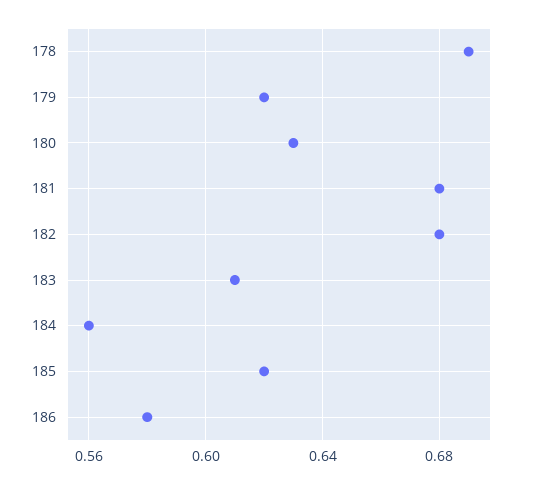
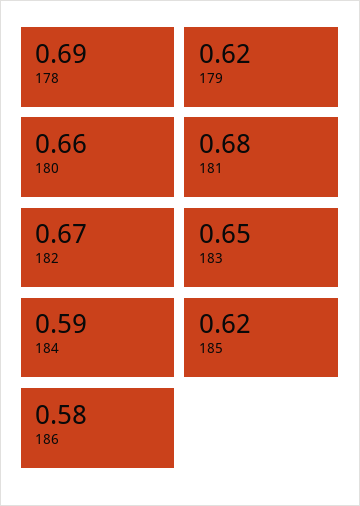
180: 0.63 -> 0.66
182: 0.68 -> 0.67
183: 0.61 -> 0.65
184: 0.56 -> 0.59

